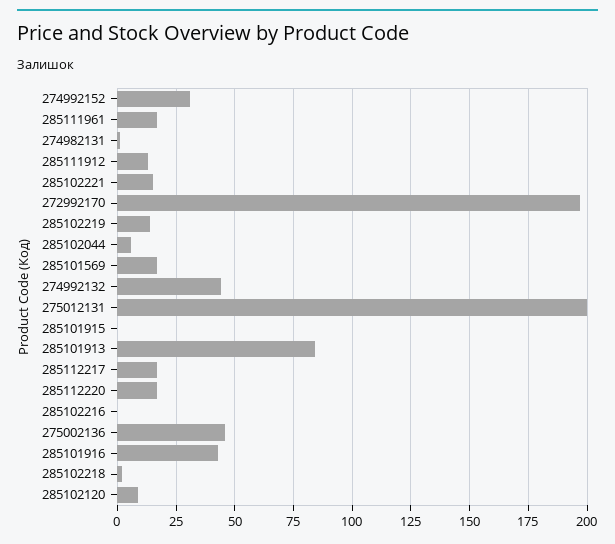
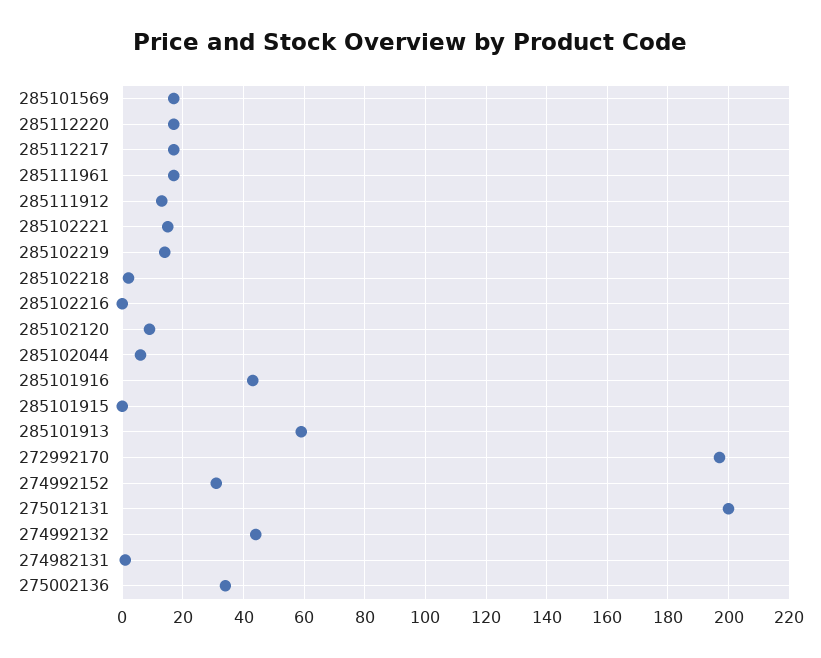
285101913: 85 -> 60
275002136: 45 -> 35

